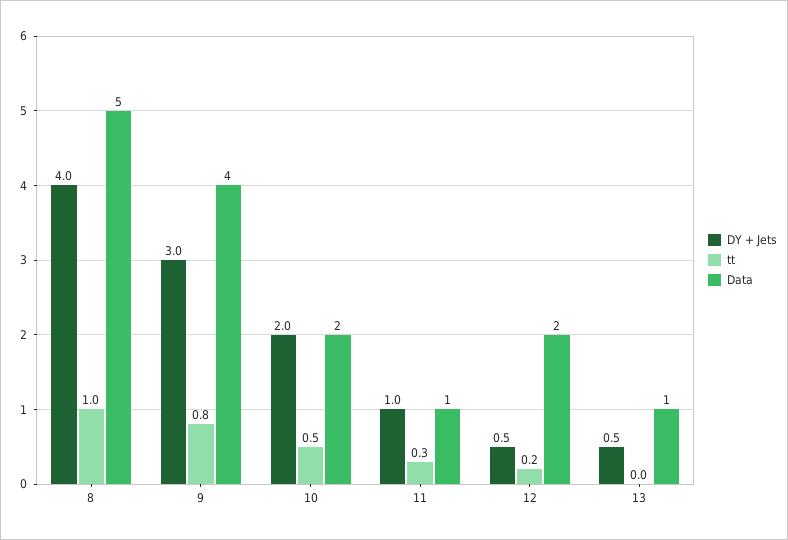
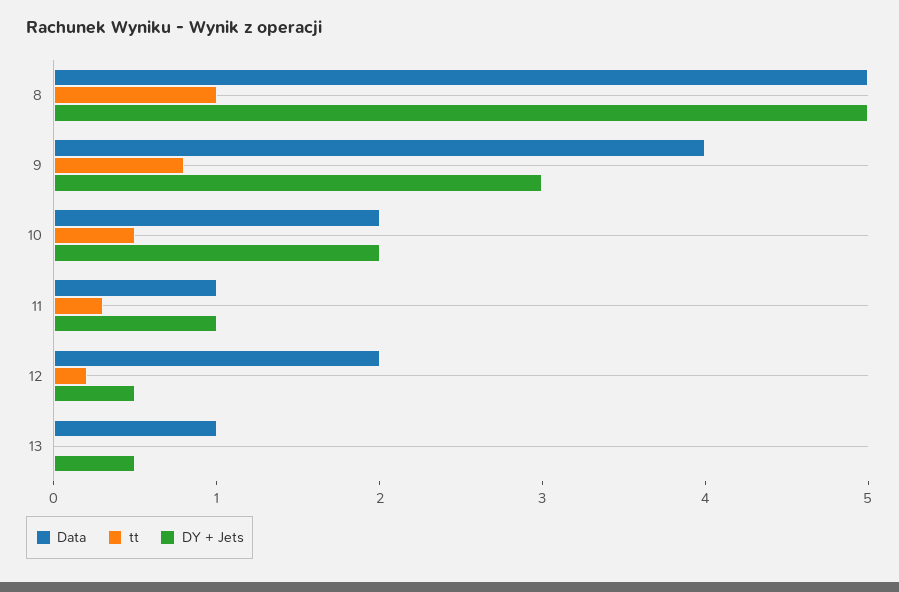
DY + Jets, 8: 4 -> 5

